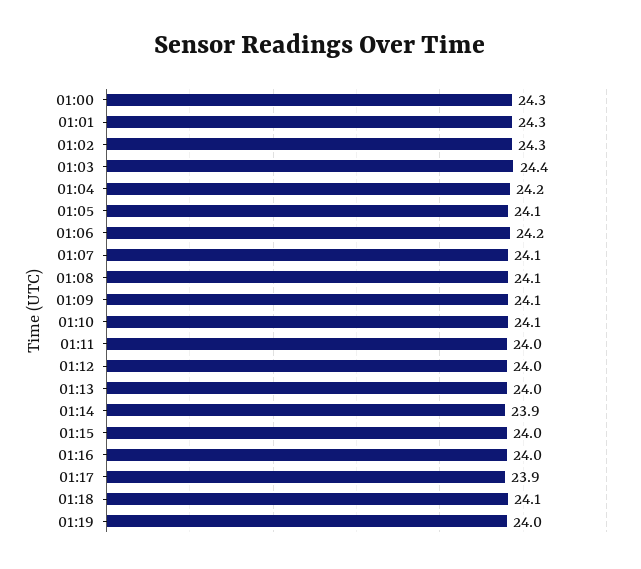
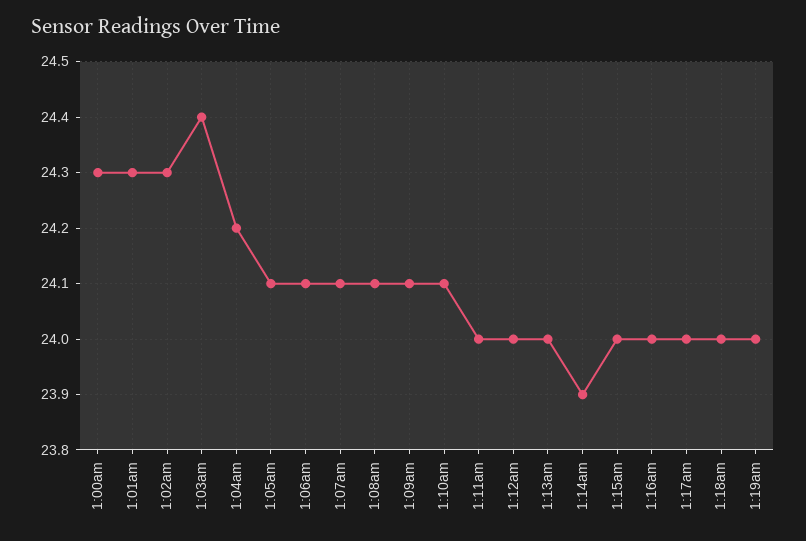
01:06: 24.2 -> 24.1
01:17: 23.9 -> 24
01:18: 24.1 -> 24

